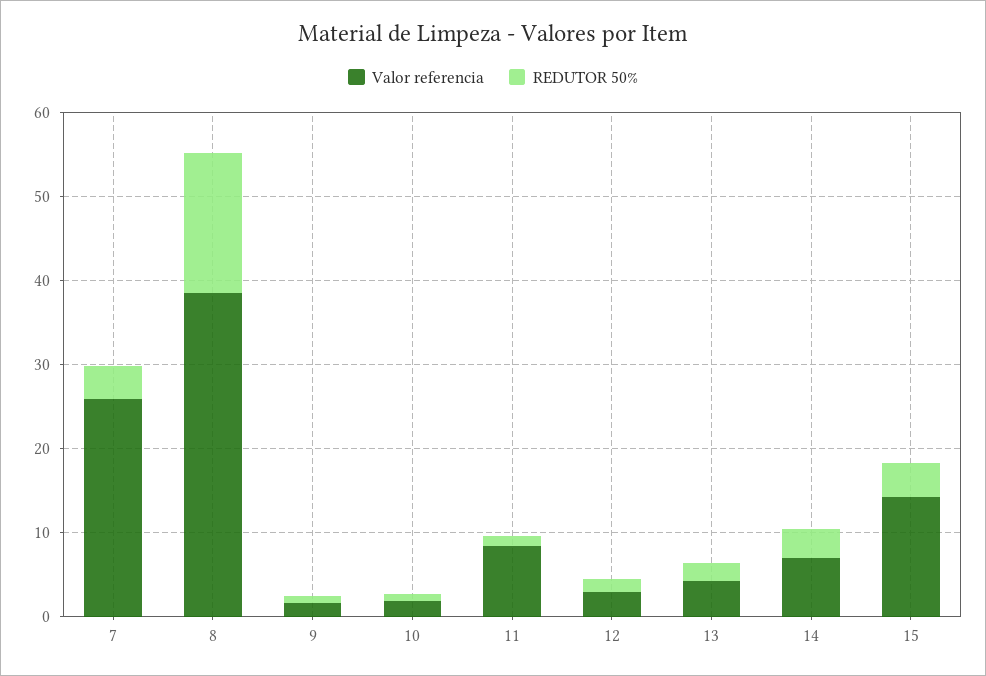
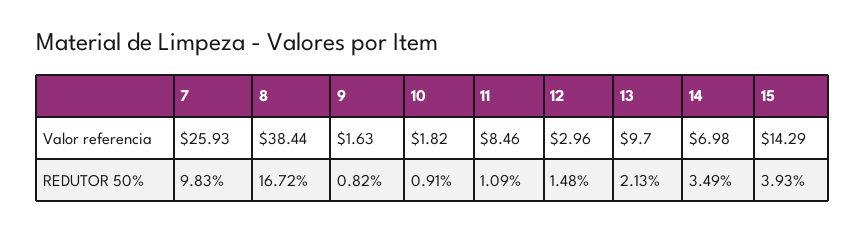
REDUTOR 50%, 7: 4 -> 9.83
Valor referencia, 13: 4 -> 9.7

